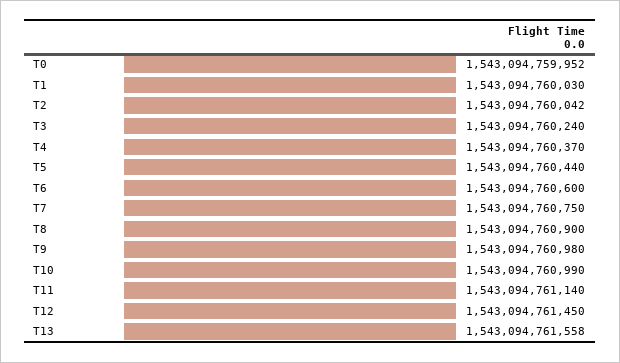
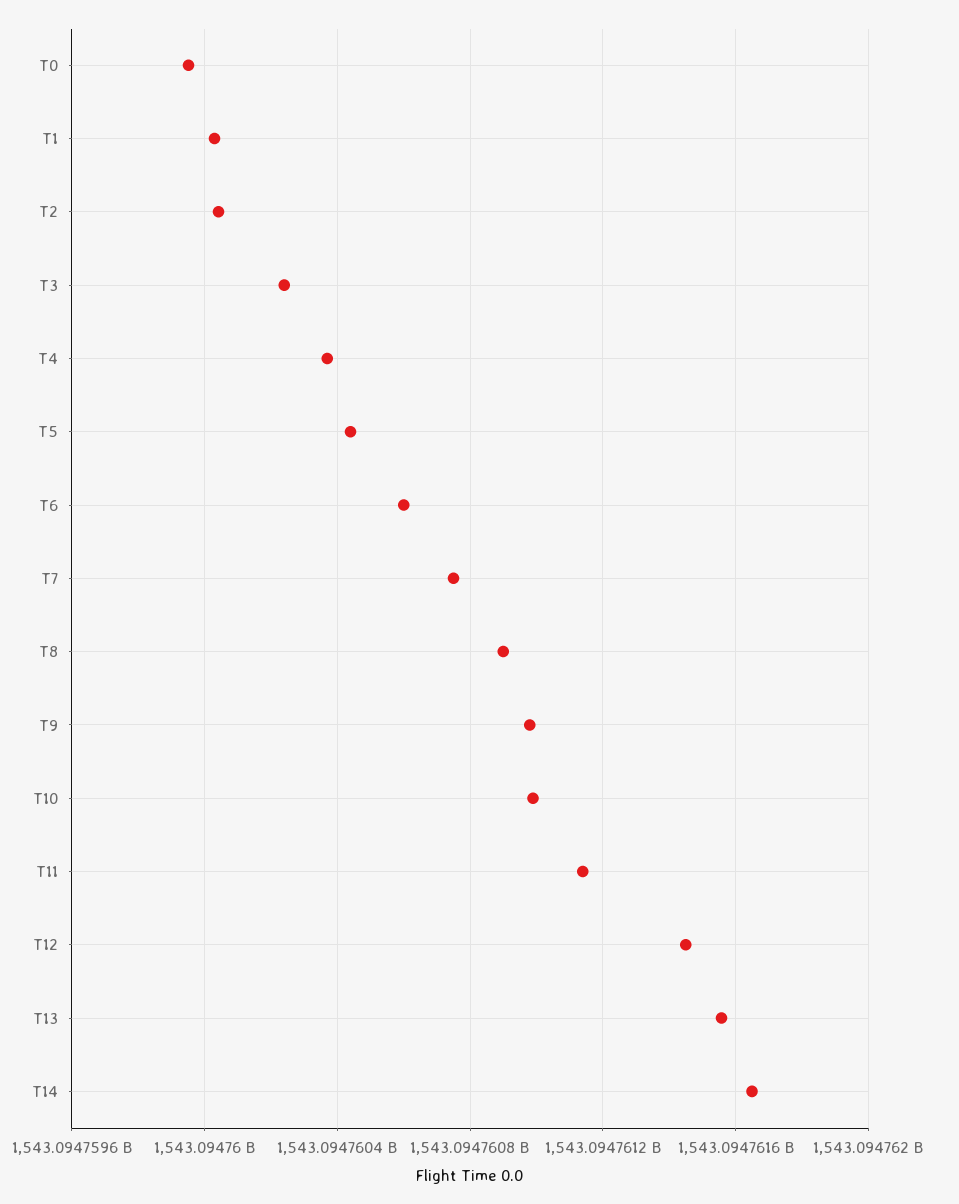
T14: none -> 1543094761650

